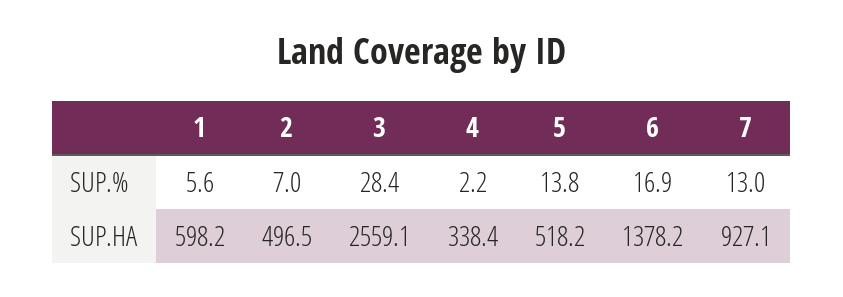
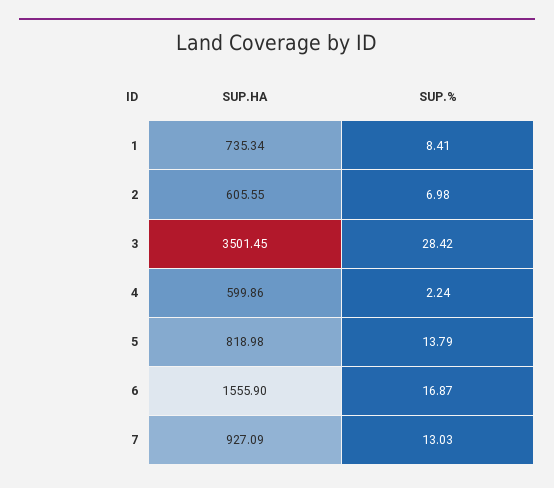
1, SUP.%: 5.6 -> 8.41
1, SUP.HA: 598.2 -> 735.34
2, SUP.HA: 496.5 -> 605.55
3, SUP.HA: 2559.1 -> 3501.45
4, SUP.HA: 338.4 -> 599.86
5, SUP.HA: 518.2 -> 818.98
6, SUP.HA: 1378.2 -> 1555.9

